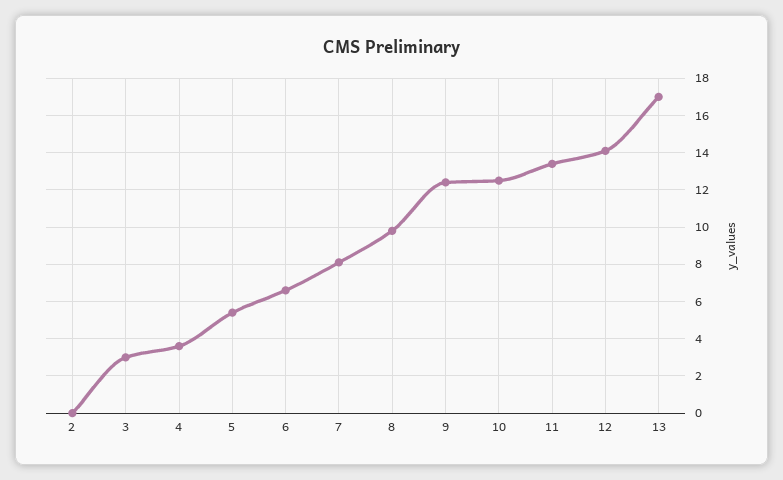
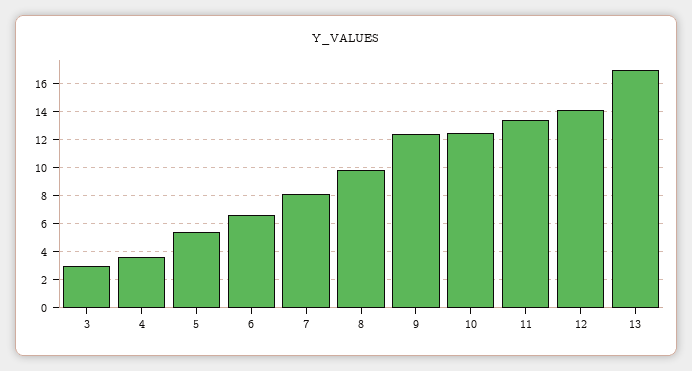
2: 0 -> none

